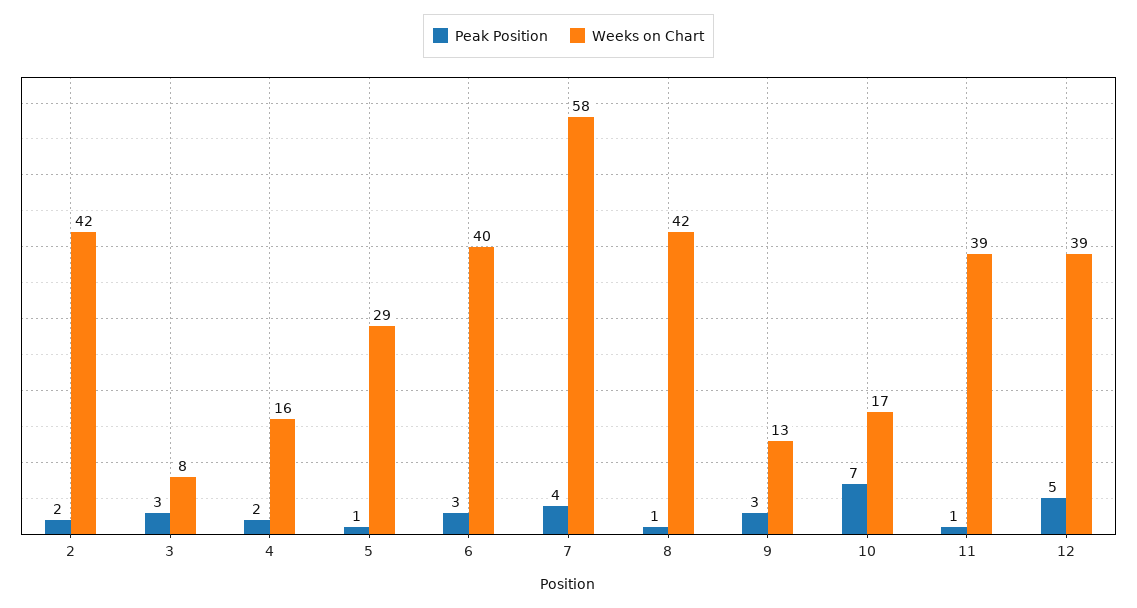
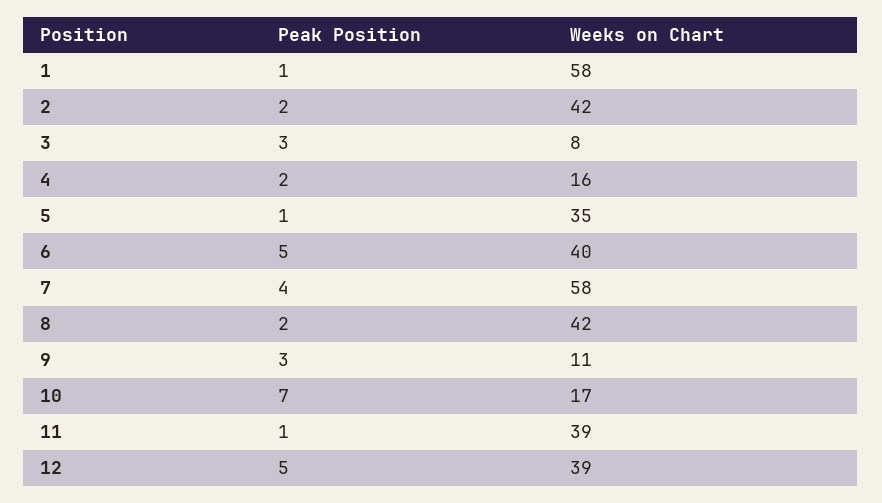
Weeks on Chart, 5: 29 -> 35
Peak Position, 6: 3 -> 5
Peak Position, 8: 1 -> 2
Weeks on Chart, 9: 13 -> 11
Peak Position, 1: none -> 1
Weeks on Chart, 1: none -> 58

